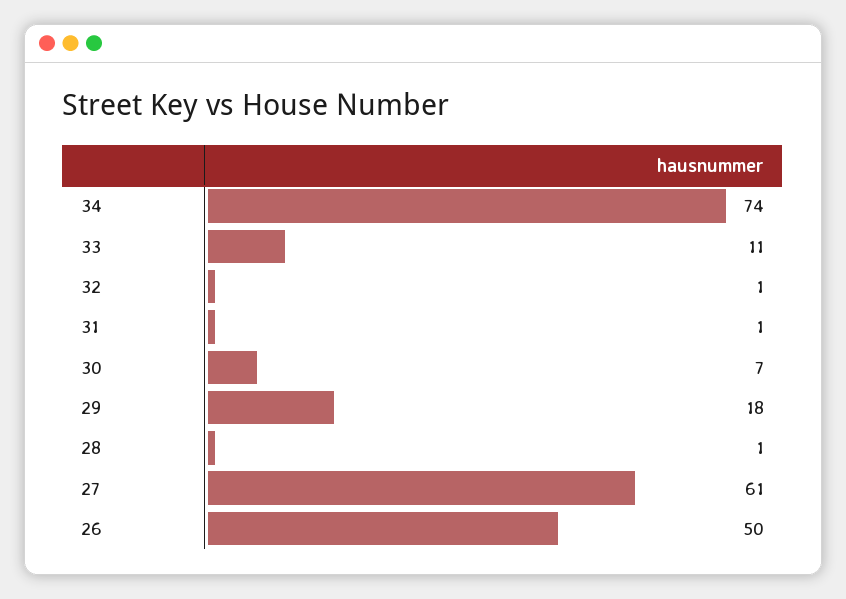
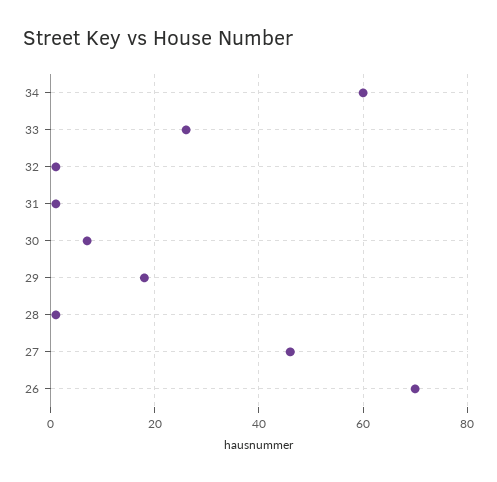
34: 74 -> 60
33: 11 -> 25
27: 61 -> 45
26: 50 -> 70

